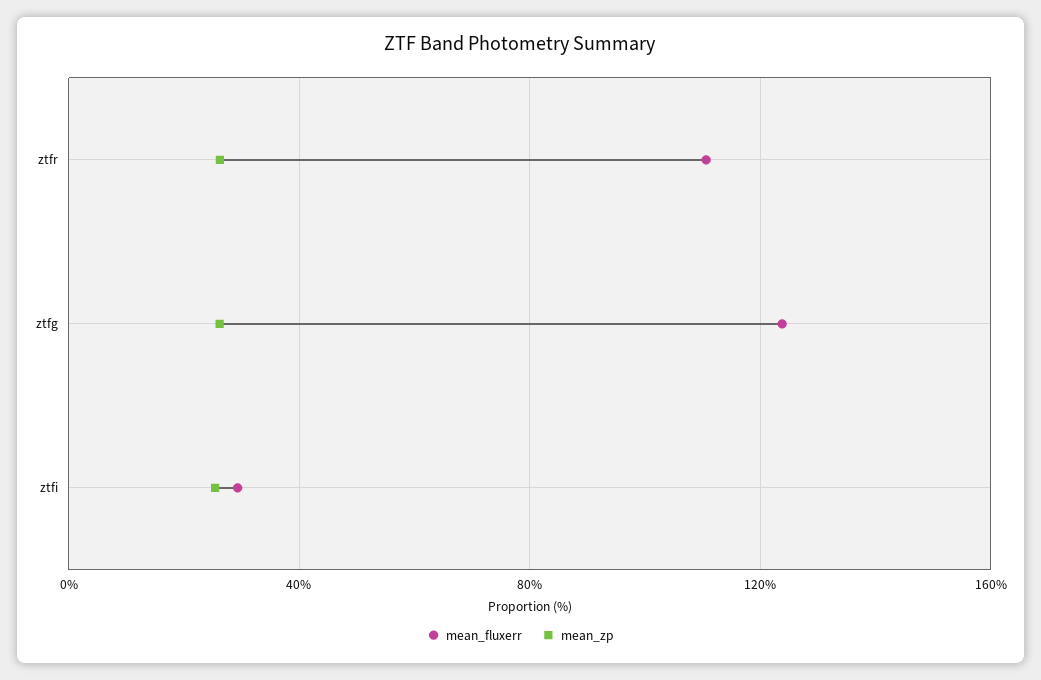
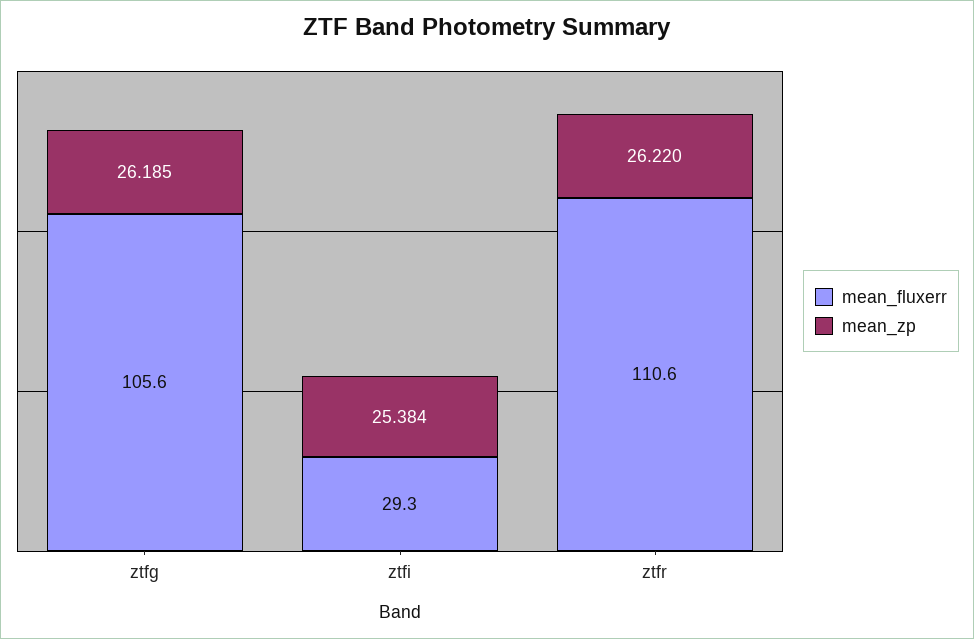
mean_fluxerr, ztfg: 125 -> 105.6

